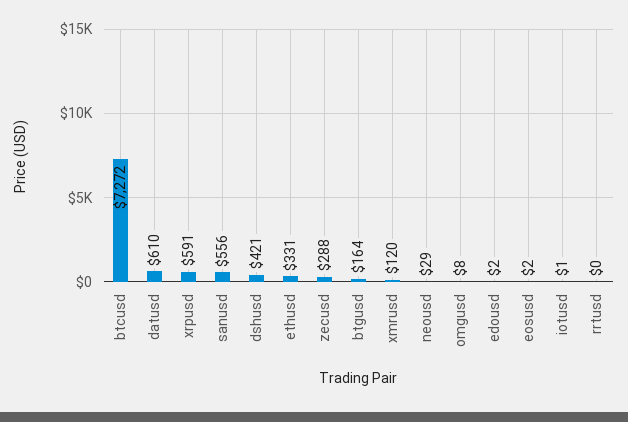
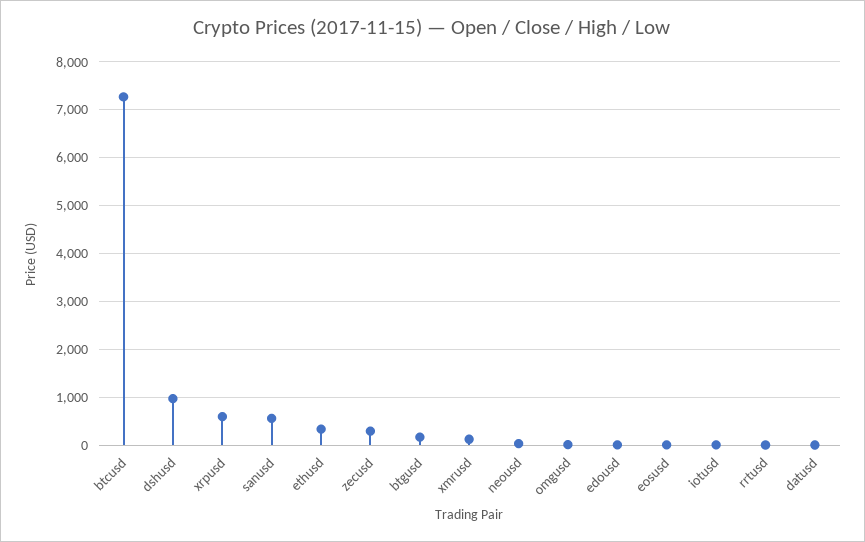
datusd: 610 -> 0
dshusd: 421 -> 1000

